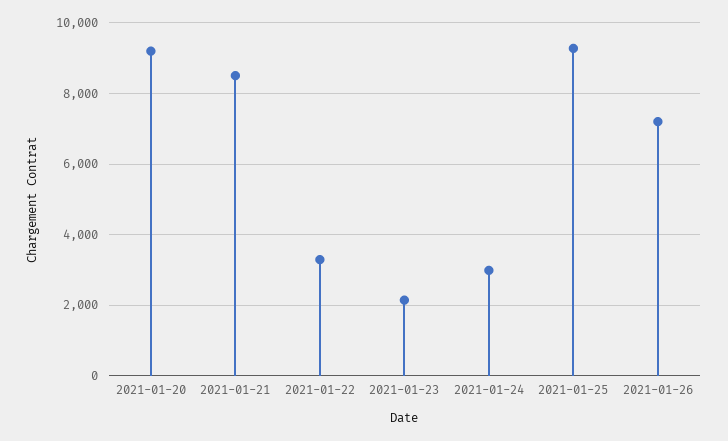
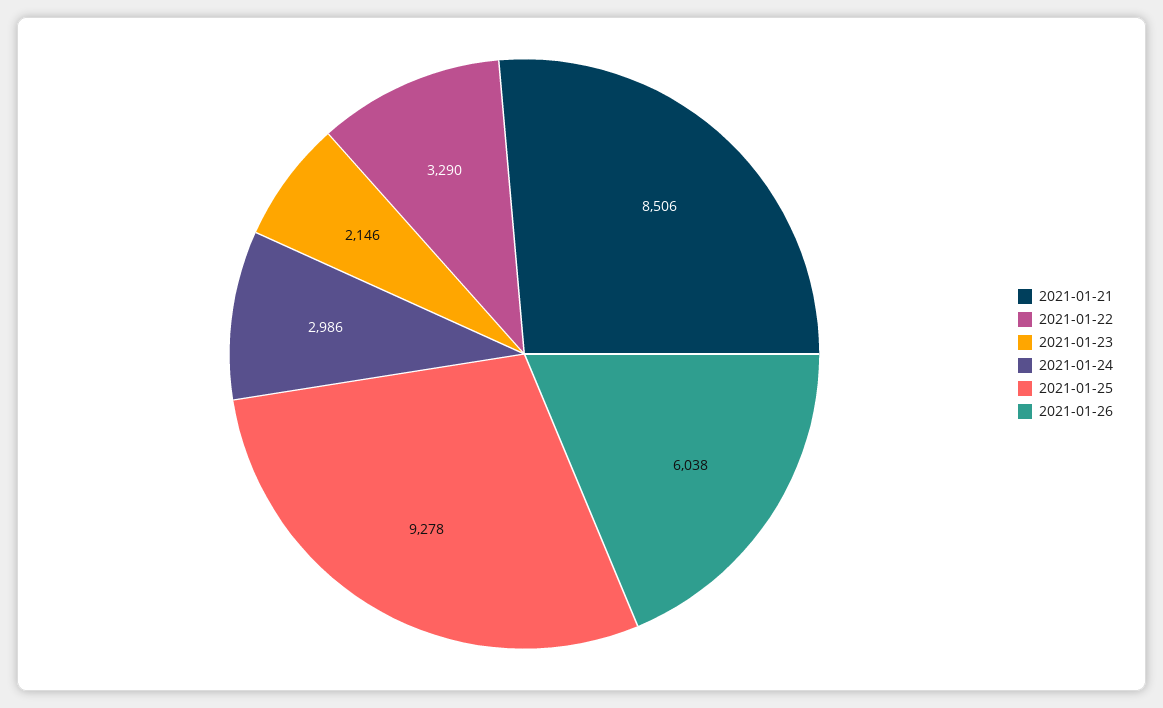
2021-01-20: 9200 -> none
2021-01-26: 7200 -> 6038

